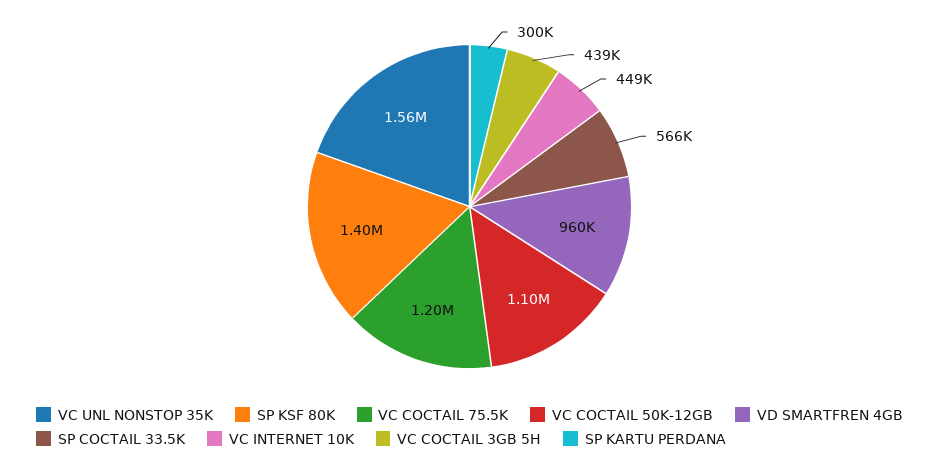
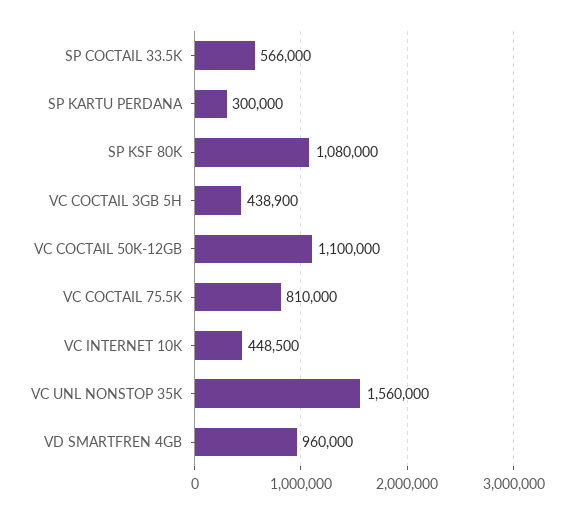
SP KSF 80K: 1400000 -> 1080000
VC COCTAIL 75.5K: 1200000 -> 810000

